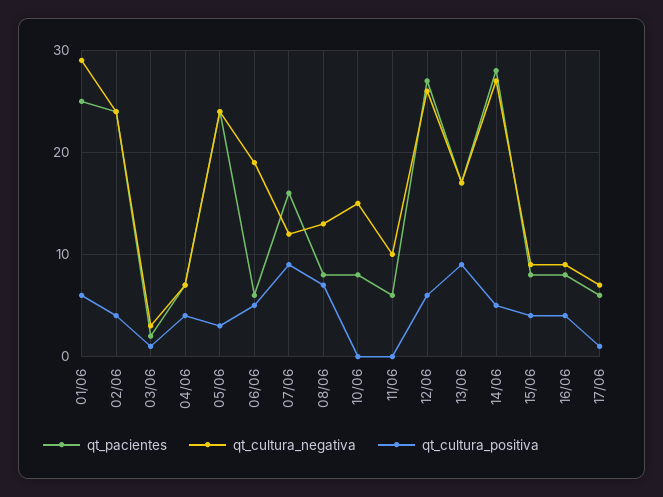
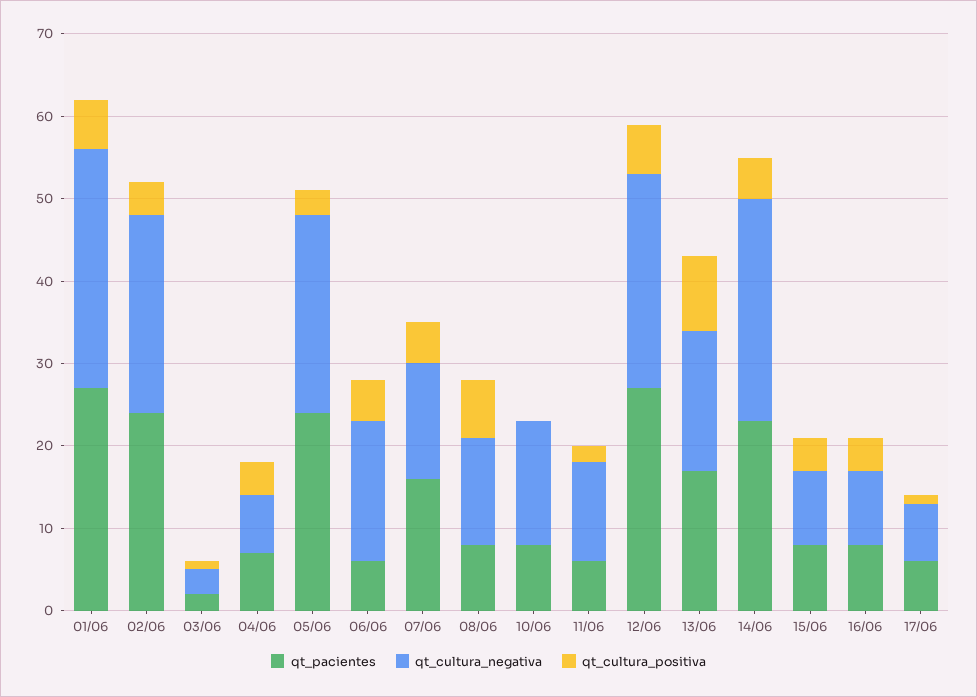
qt_pacientes, 01/06: 25 -> 27
qt_cultura_negativa, 06/06: 19 -> 17
qt_cultura_negativa, 07/06: 12 -> 14
qt_cultura_positiva, 07/06: 9 -> 5
qt_cultura_negativa, 11/06: 10 -> 12
qt_cultura_positiva, 11/06: 0 -> 2
qt_pacientes, 14/06: 28 -> 23

